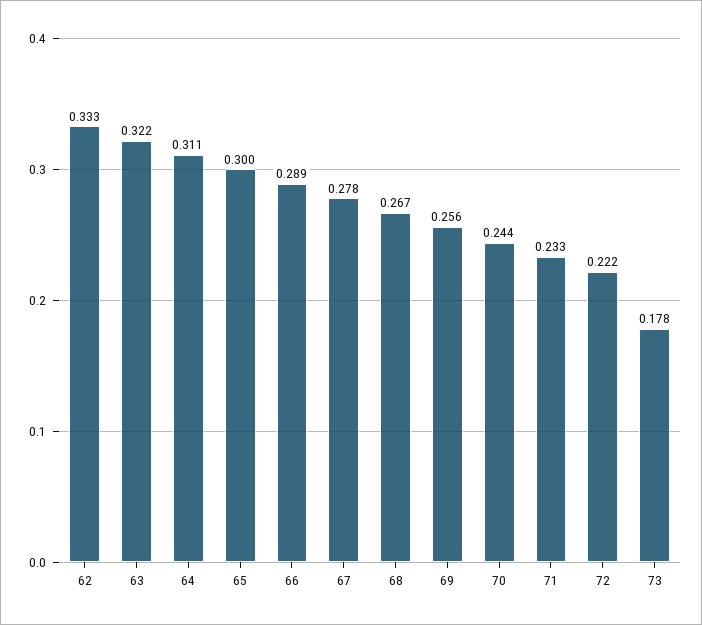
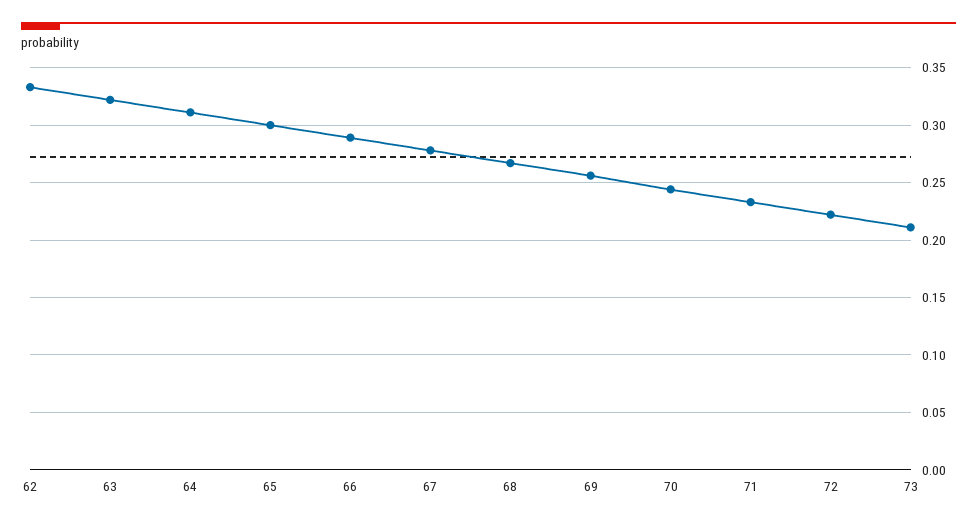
73: 0.178 -> 0.21

